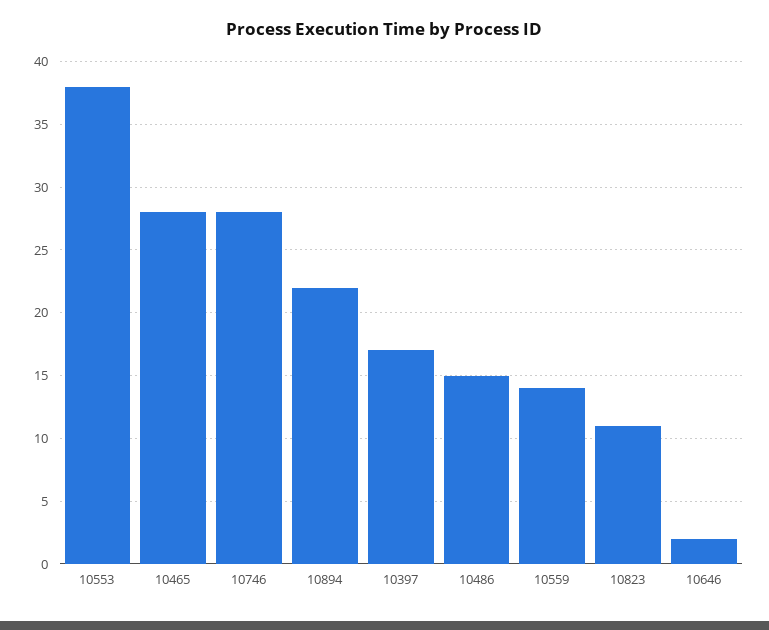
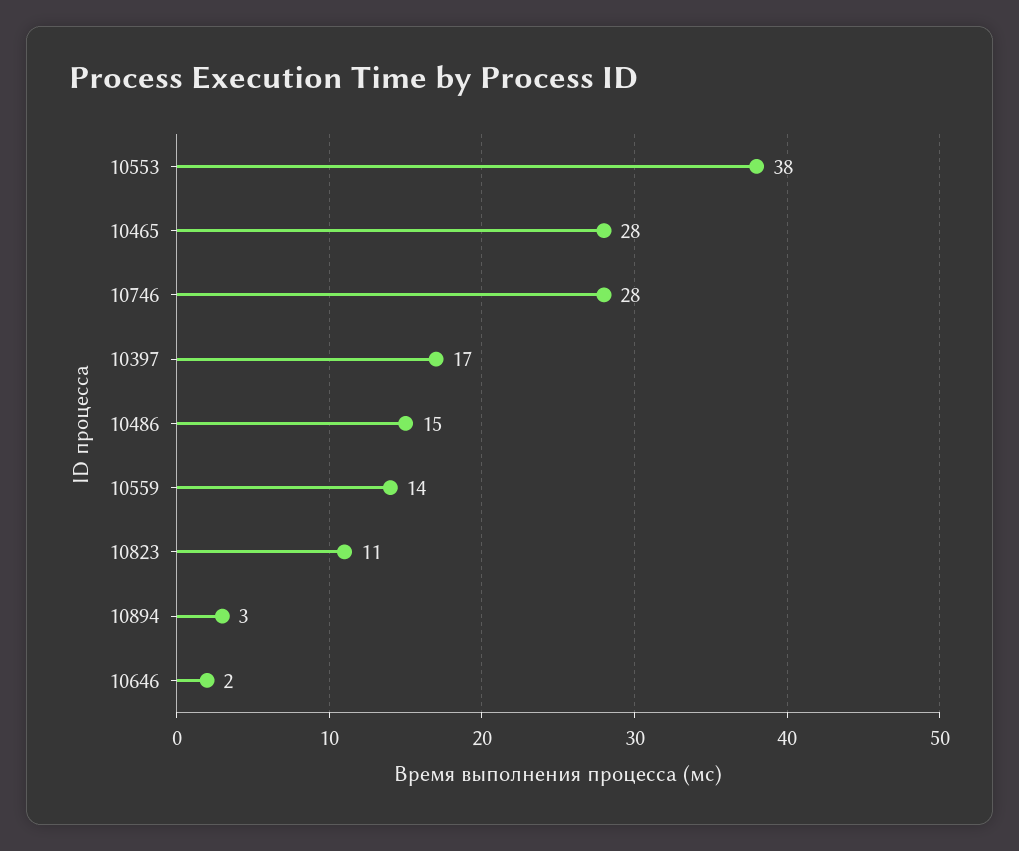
10894: 22 -> 3

